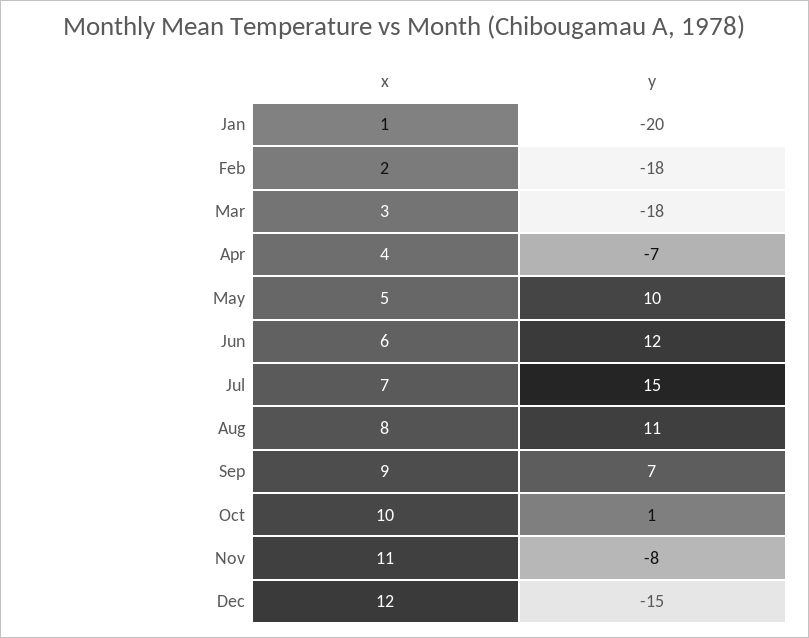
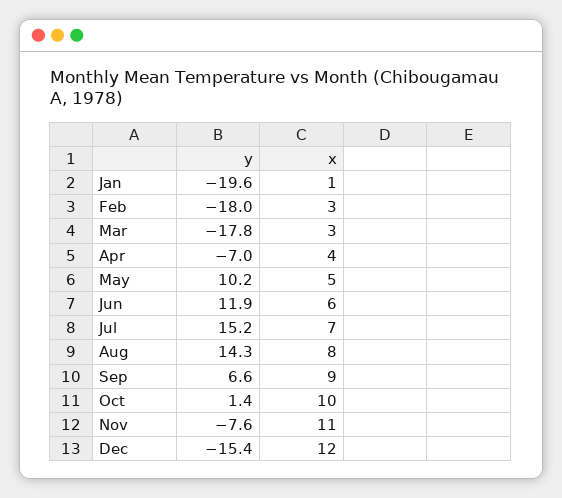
x, Feb: 2 -> 3
y, Aug: 11 -> 14.3

